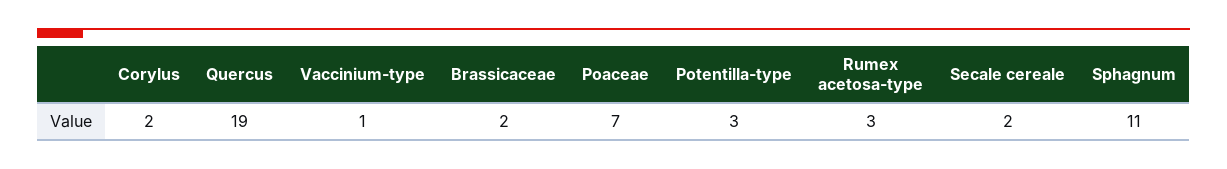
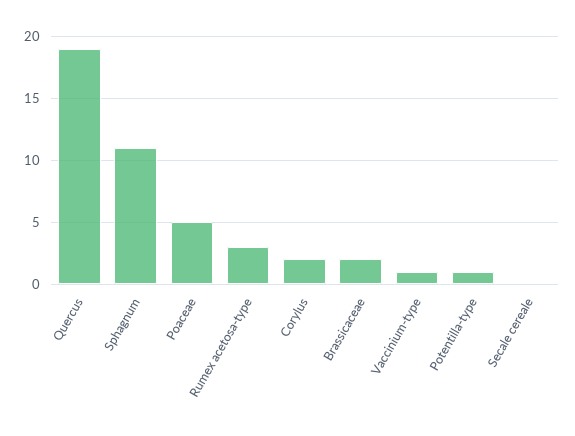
Poaceae: 7 -> 5
Potentilla-type: 3 -> 1
Secale cereale: 2 -> 0

